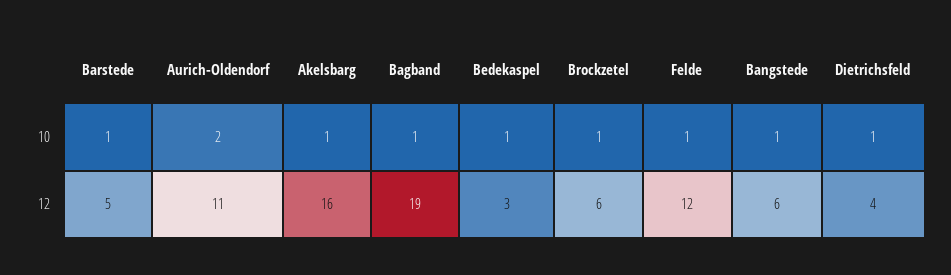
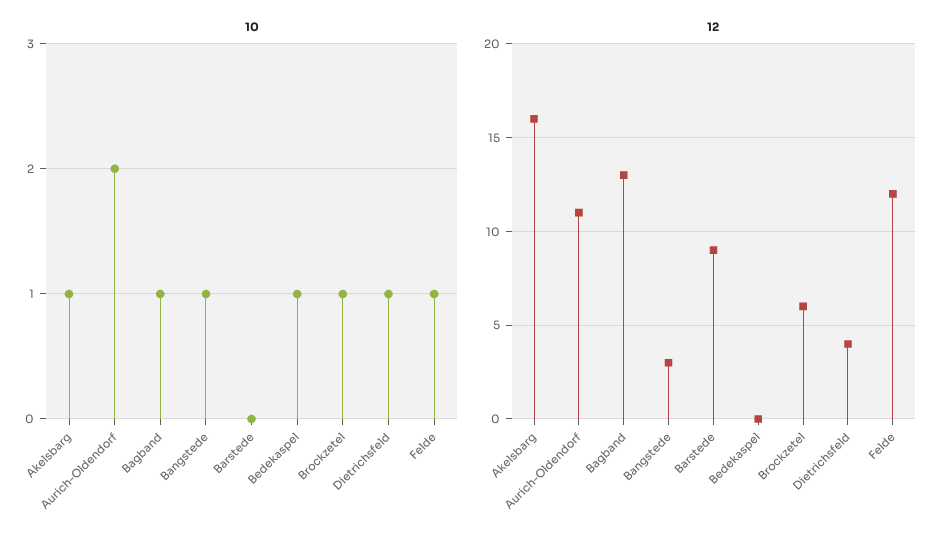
10, Barstede: 1 -> 0
12, Barstede: 5 -> 9
12, Bagband: 19 -> 13
12, Bedekaspel: 3 -> 0
12, Bangstede: 6 -> 3

